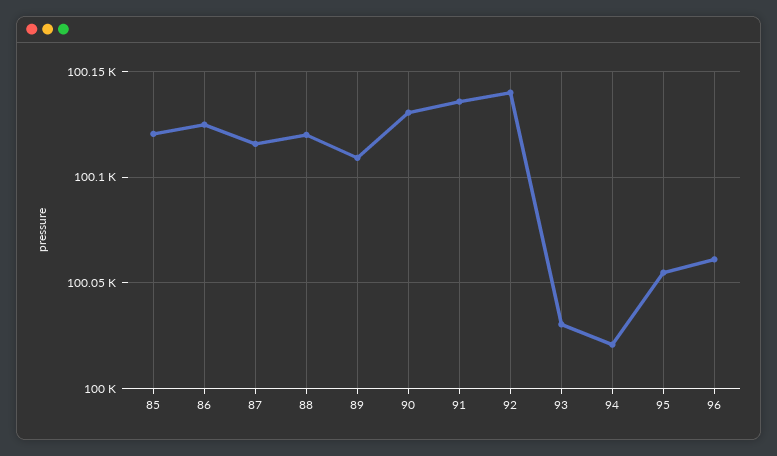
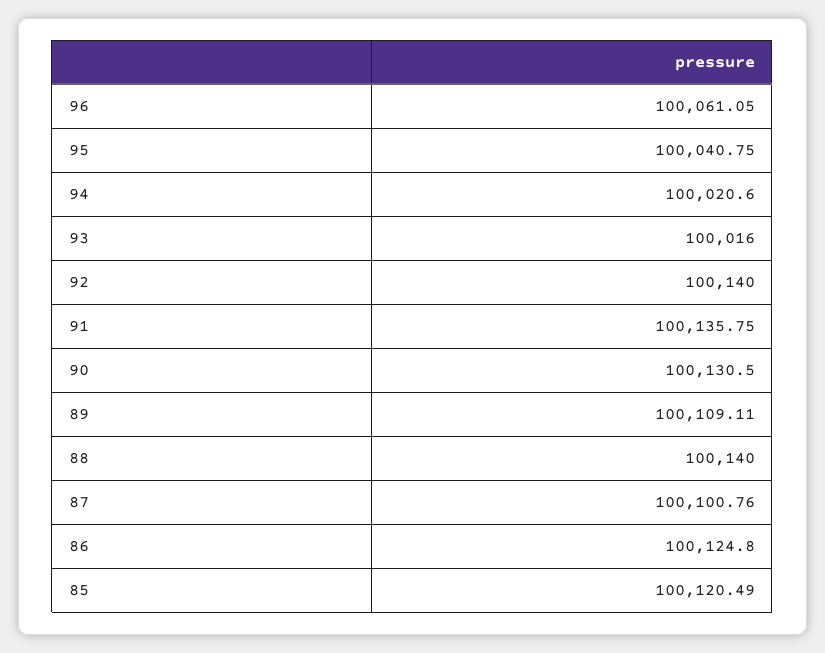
87: 100115 -> 100100.76
88: 100120 -> 100140
93: 100030 -> 100016
95: 100055 -> 100040.75

